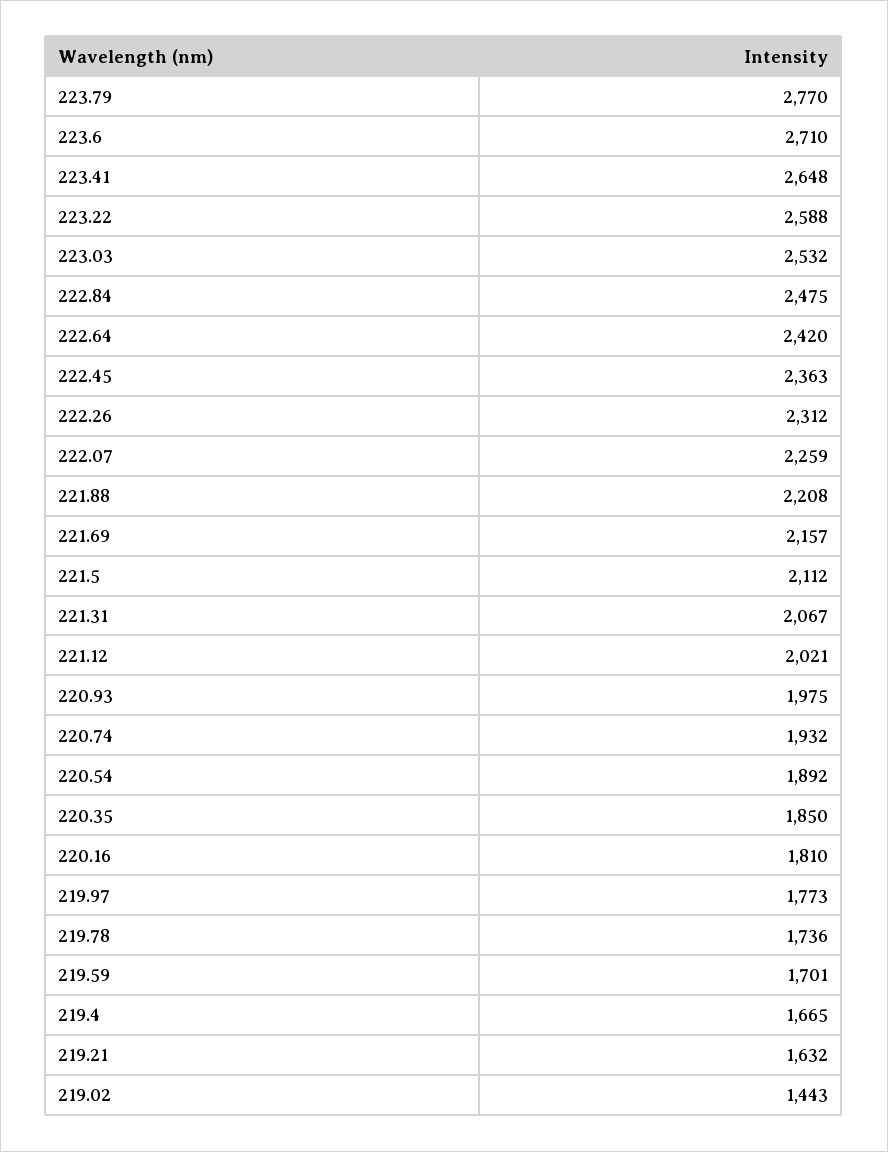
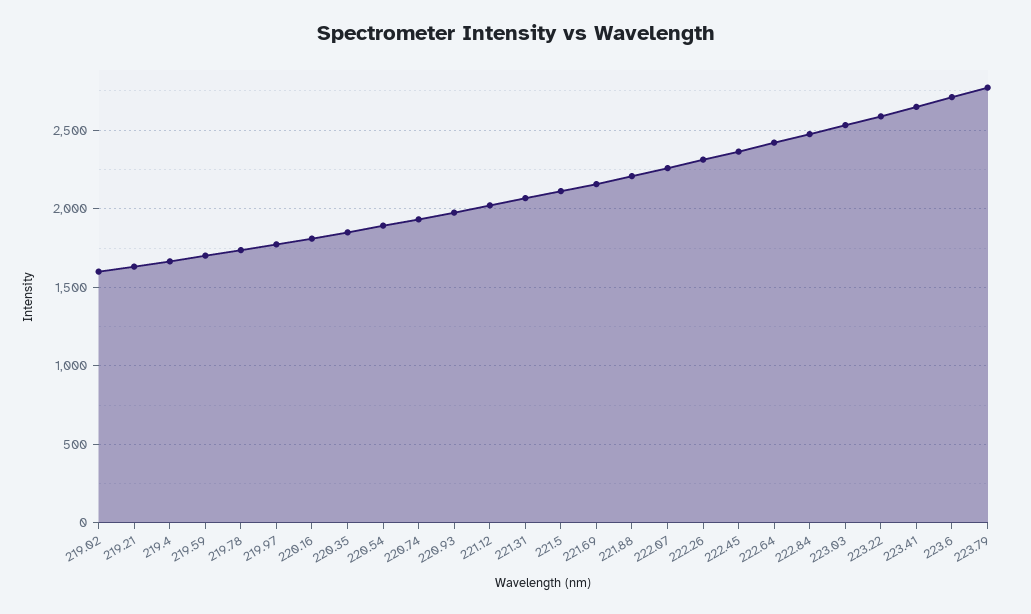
219.02: 1443 -> 1600

